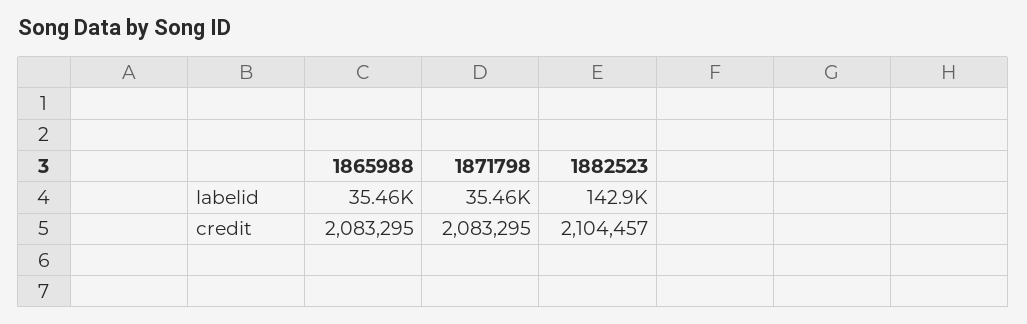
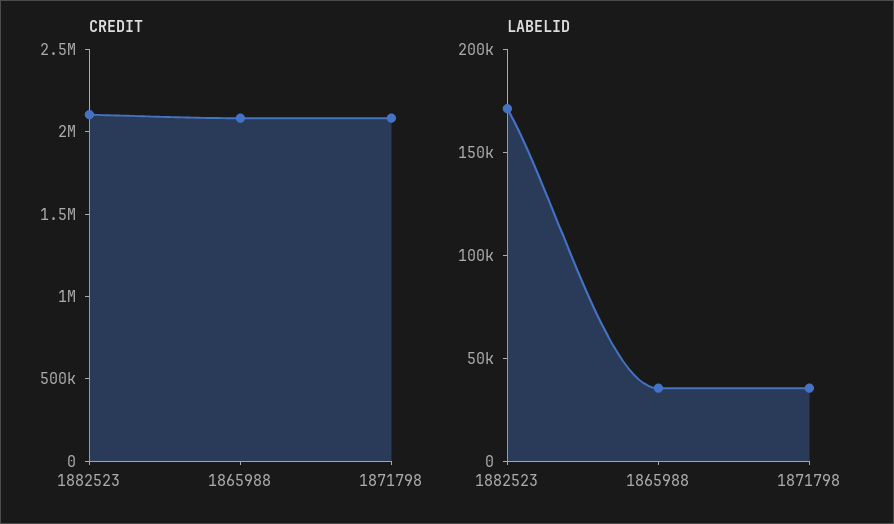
labelid, 1882523: 142900 -> 170000

